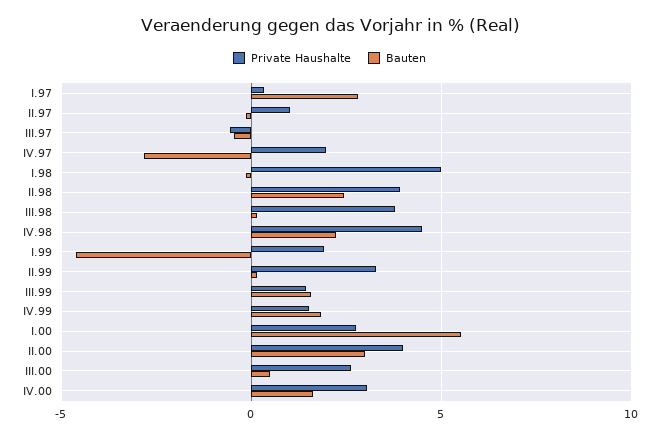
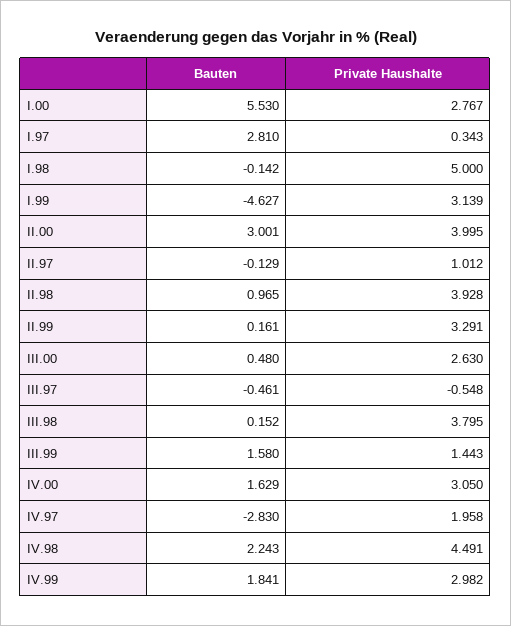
Bauten, II.98: 2.5 -> 0.965
Private Haushalte, I.99: 2 -> 3.139
Private Haushalte, IV.99: 1.5 -> 2.982

